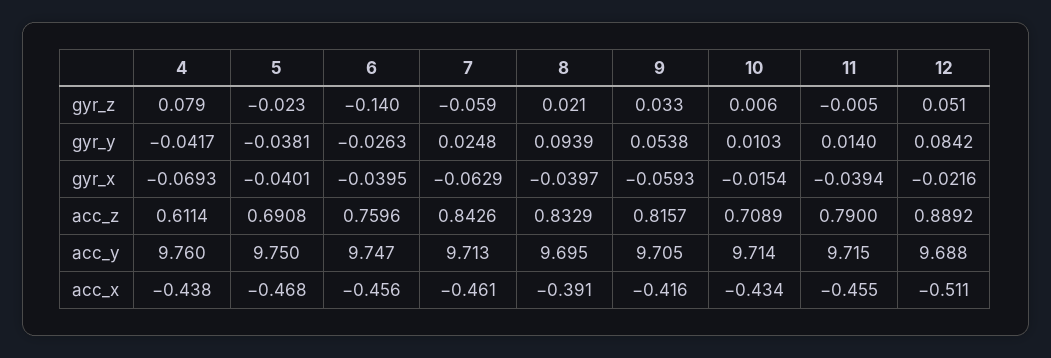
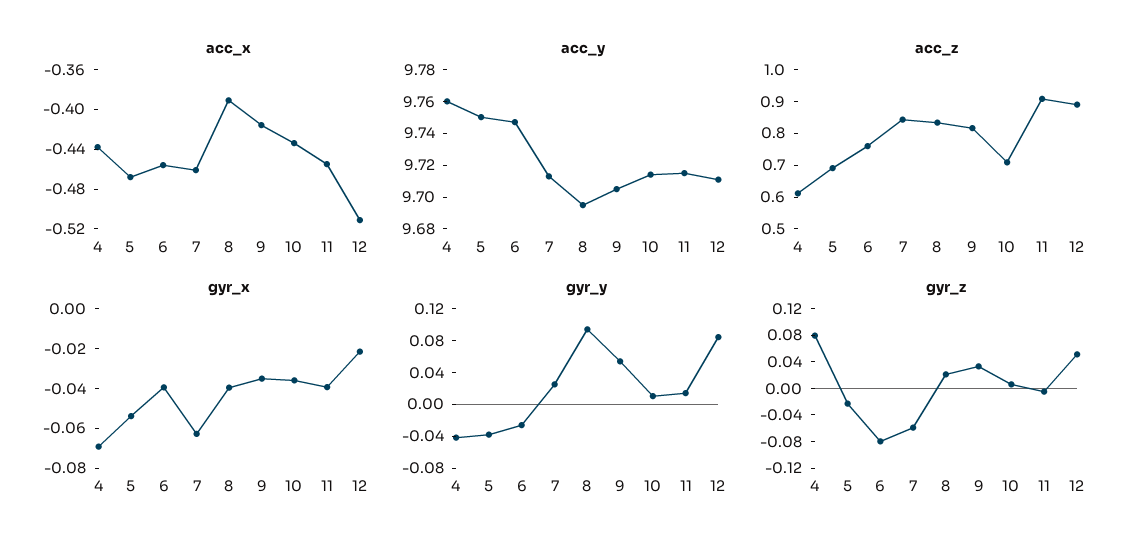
gyr_z, 6: -0.14 -> -0.08
gyr_x, 5: -0.0401 -> -0.055
gyr_x, 9: -0.0593 -> -0.035
gyr_x, 10: -0.0154 -> -0.035
acc_z, 11: 0.79 -> 0.9
acc_y, 12: 9.688 -> 9.71

